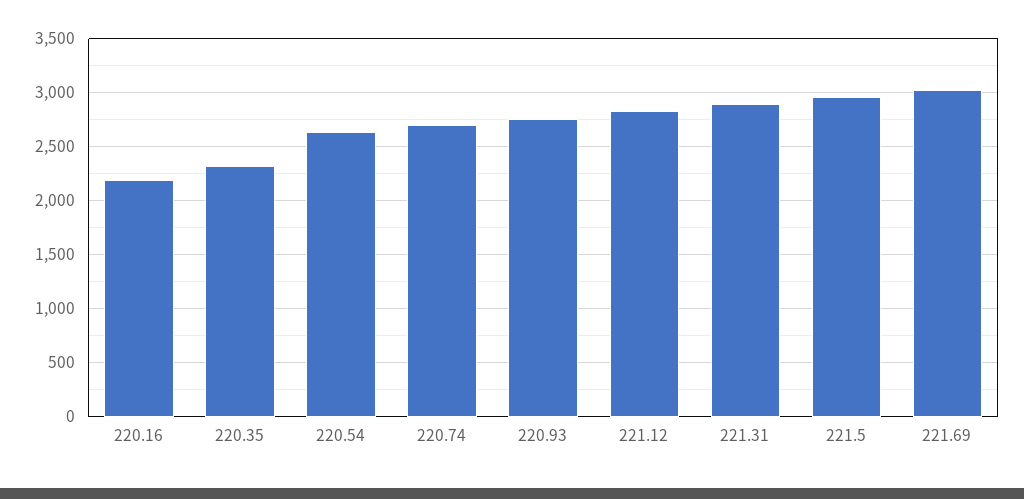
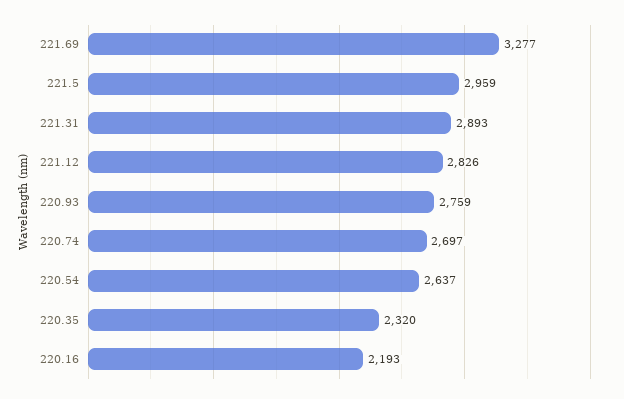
221.69: 3000 -> 3277

